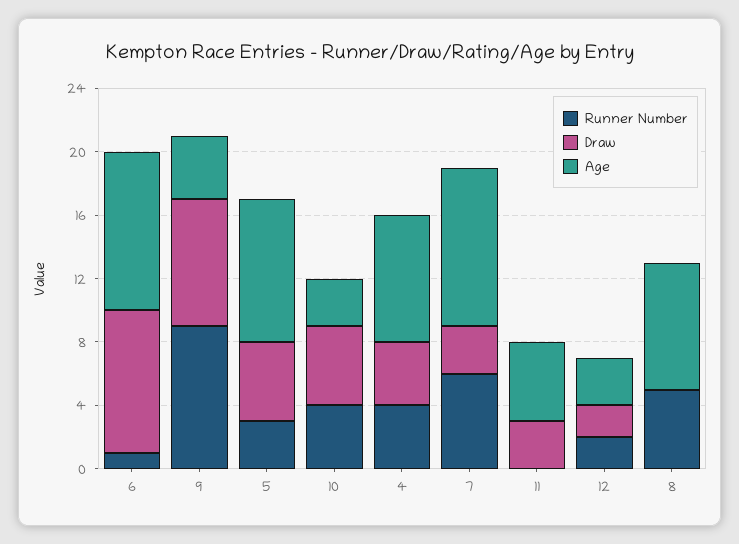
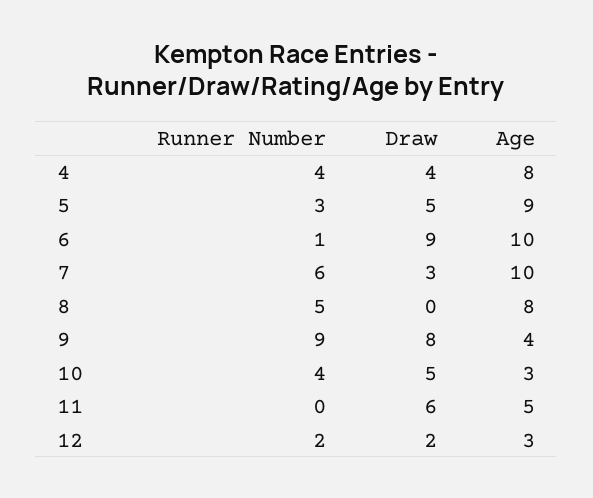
Draw, 11: 3 -> 6

